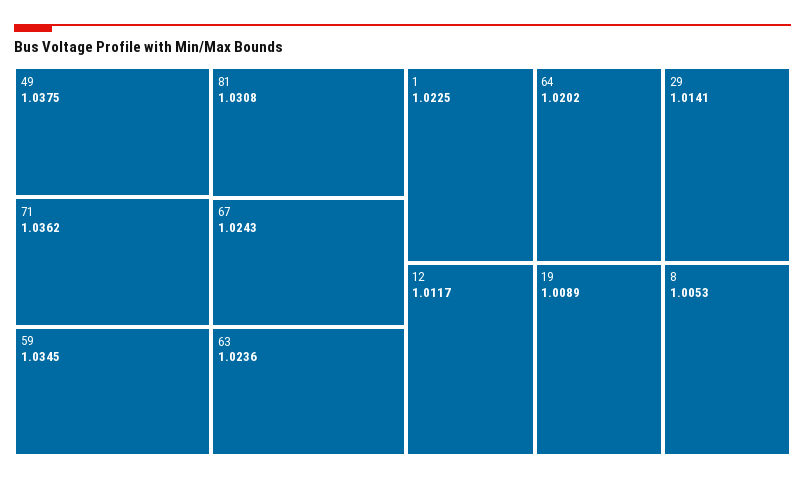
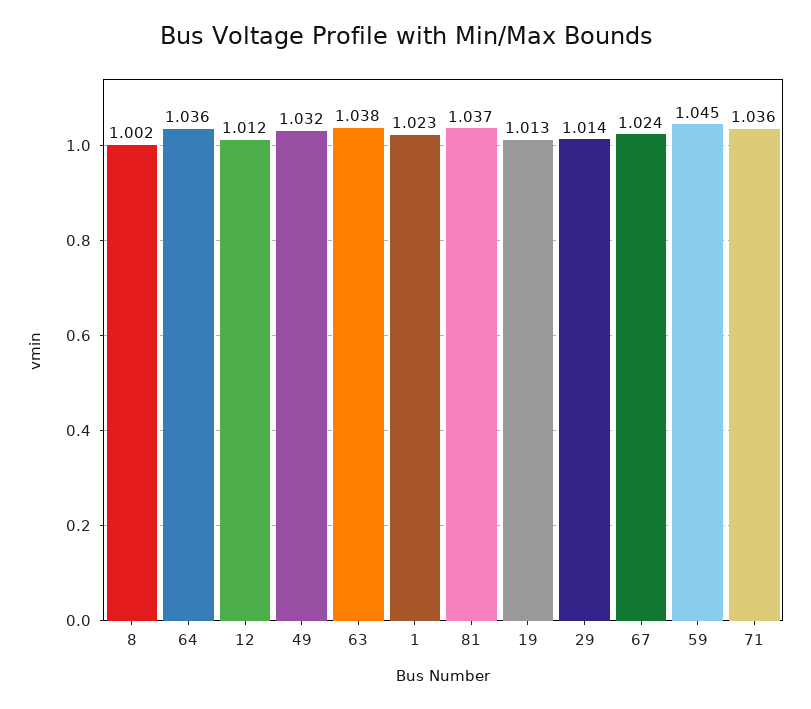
49: 1.0375 -> 1.032
59: 1.0345 -> 1.045
81: 1.0308 -> 1.037
63: 1.0236 -> 1.038
64: 1.0202 -> 1.036
19: 1.0089 -> 1.013
8: 1.0053 -> 1.002

